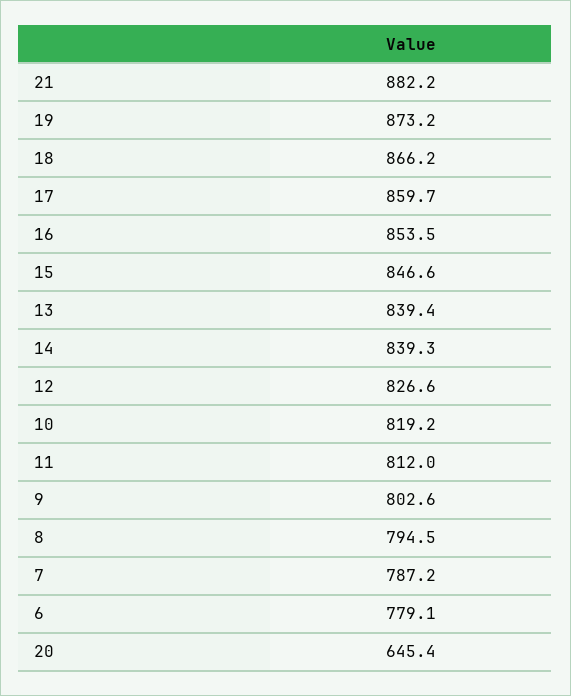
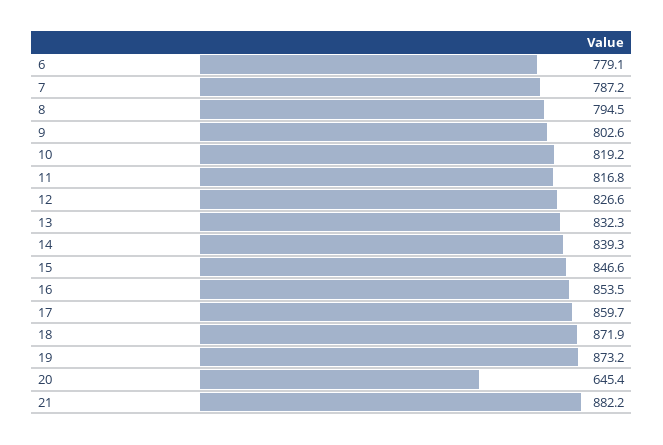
18: 866.2 -> 871.9
13: 839.4 -> 832.3
11: 812 -> 816.8

